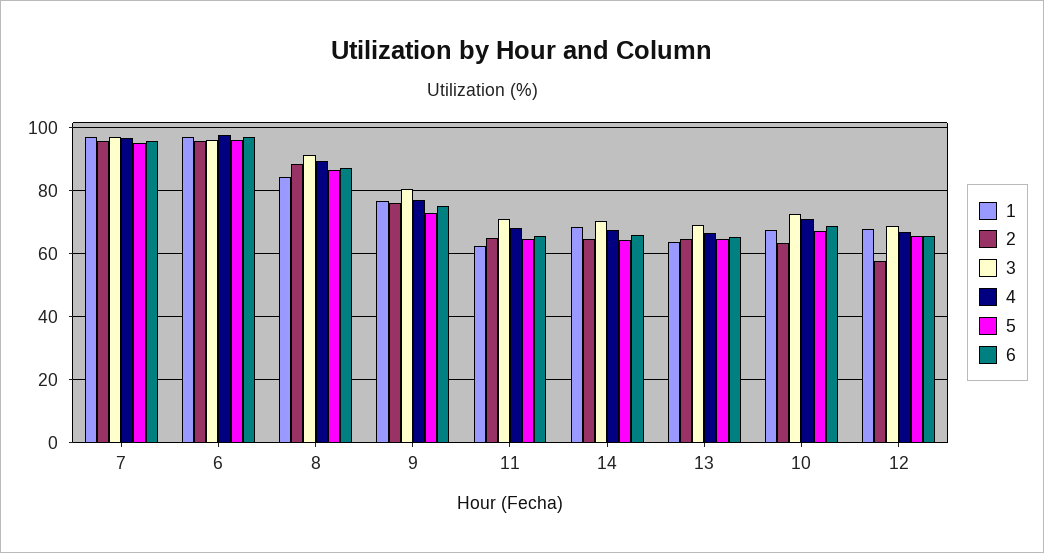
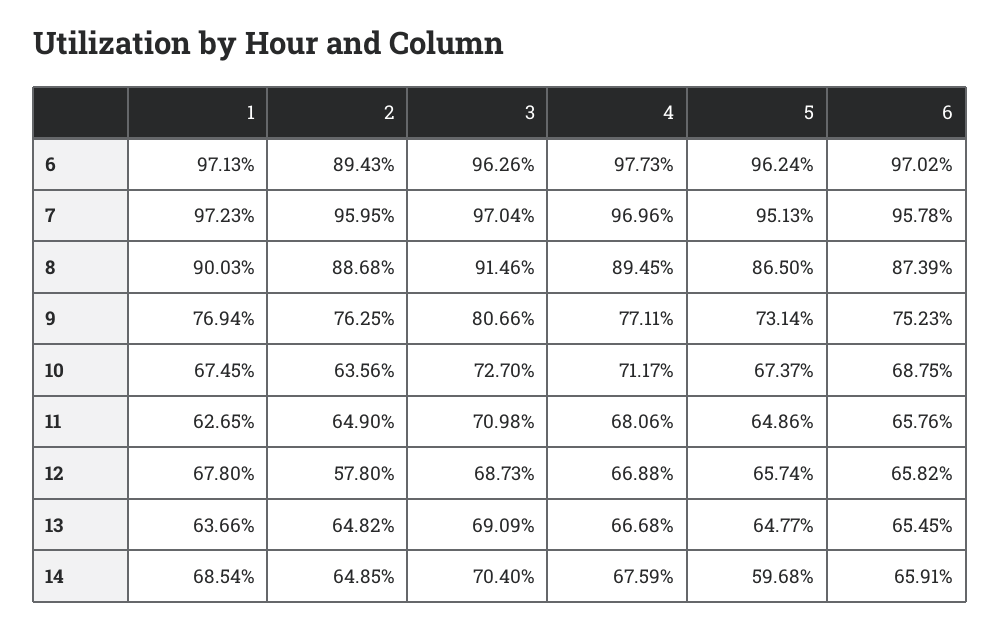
2, 6: 96 -> 89.43
1, 8: 84 -> 90.03
5, 14: 64 -> 59.68

